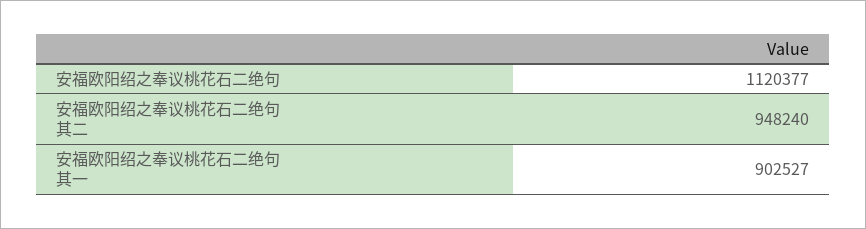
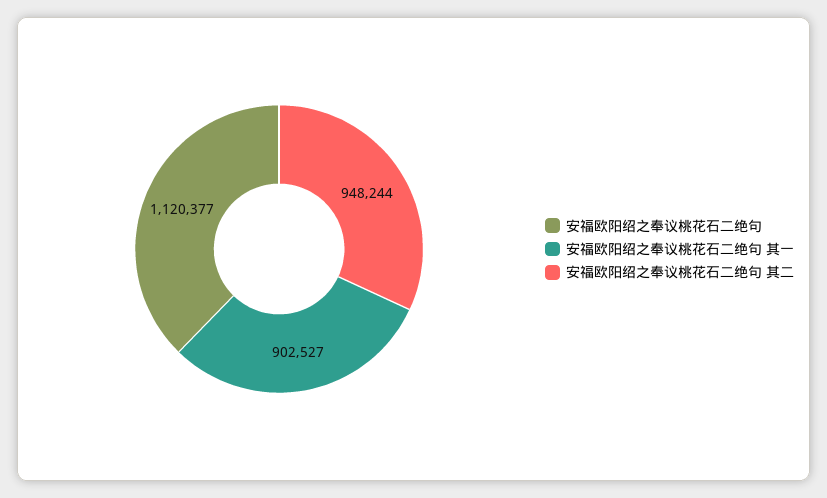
安福欧阳绍之奉议桃花石二绝句 其二: 948240 -> 948244

